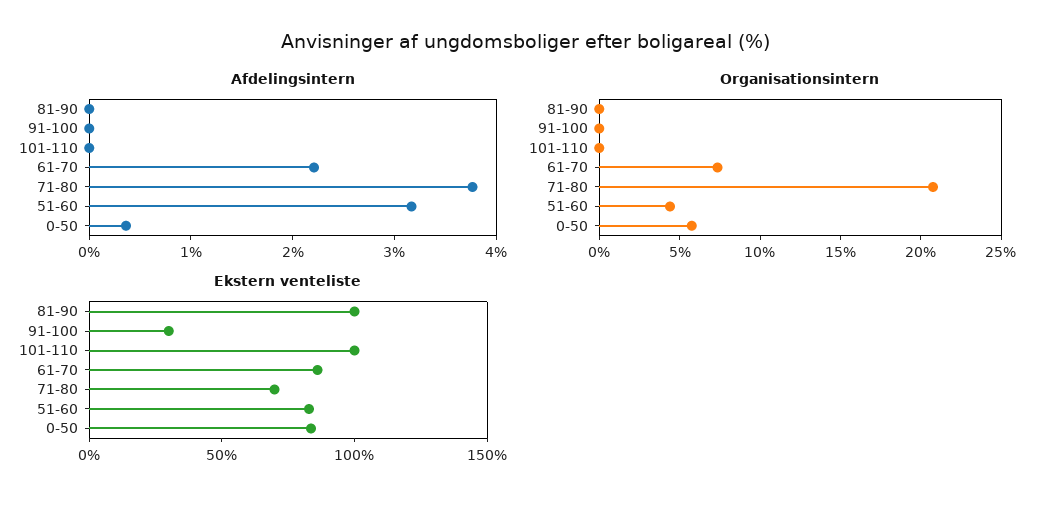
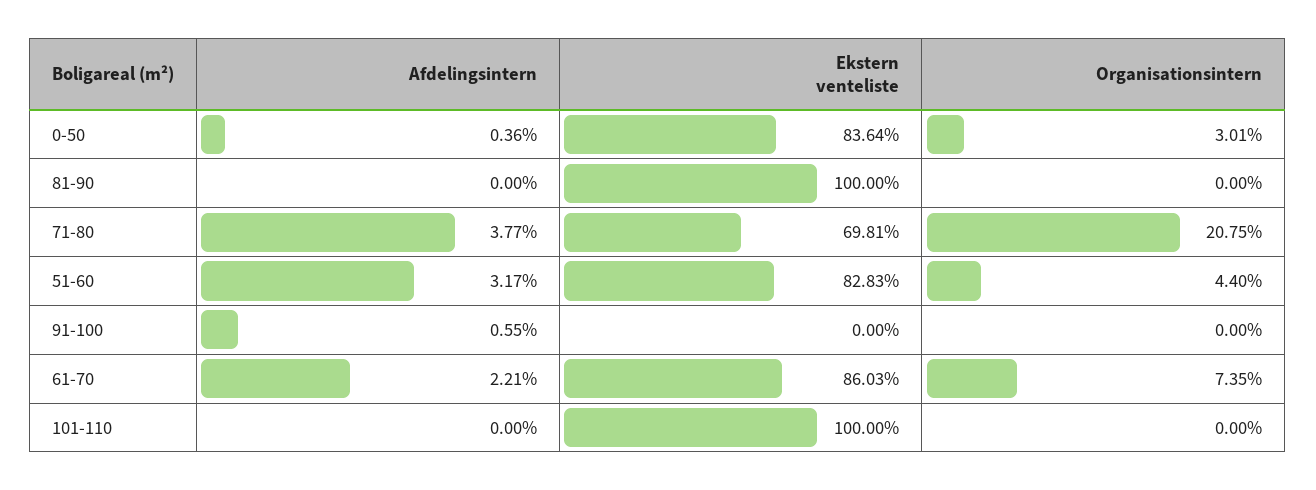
Afdelingsintern, 91-100: 0 -> 0.55
Organisationsintern, 0-50: 6 -> 3.01
Ekstern venteliste, 91-100: 30 -> 0

